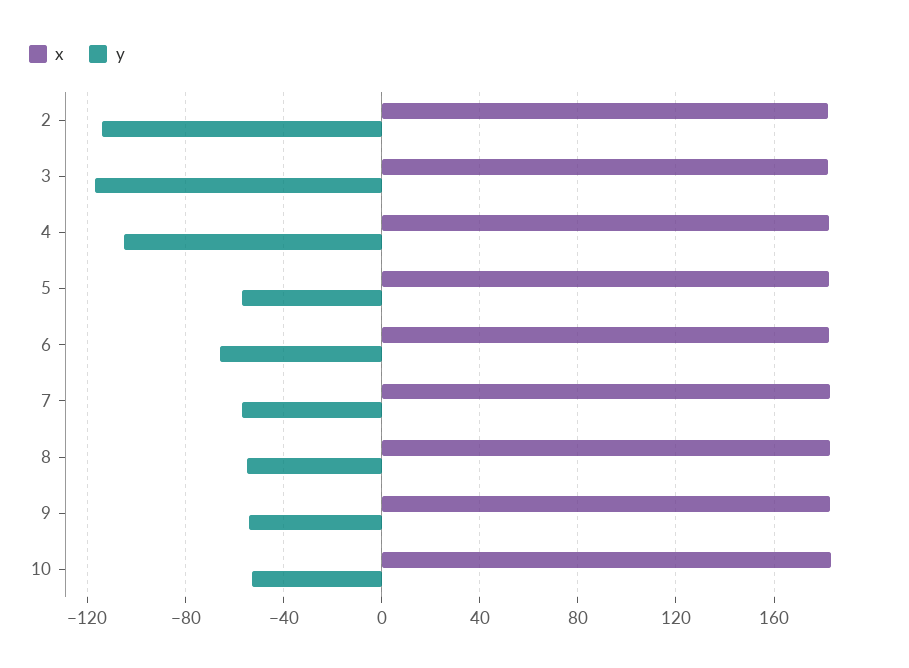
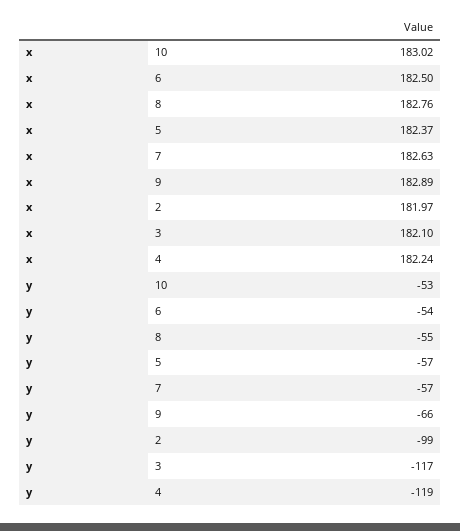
y, 2: -115 -> -99
y, 4: -105 -> -119
y, 6: -65 -> -54
y, 9: -55 -> -66

